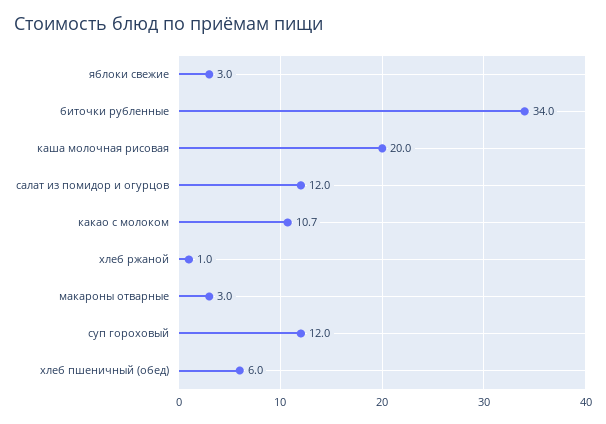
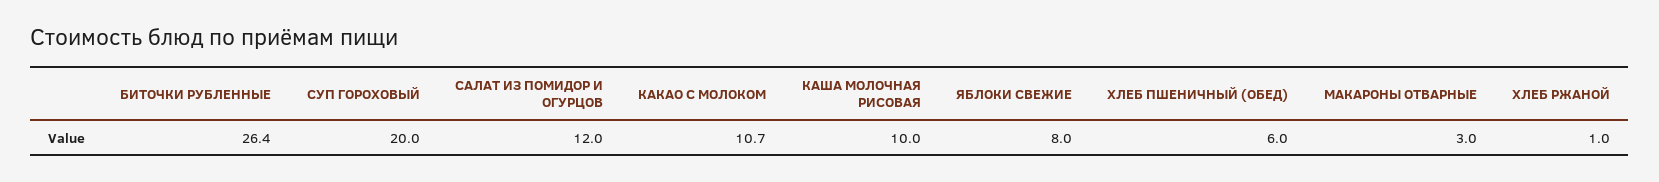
яблоки свежие: 3 -> 8
биточки рубленные: 34 -> 26.4
каша молочная рисовая: 20 -> 10
суп гороховый: 12 -> 20

